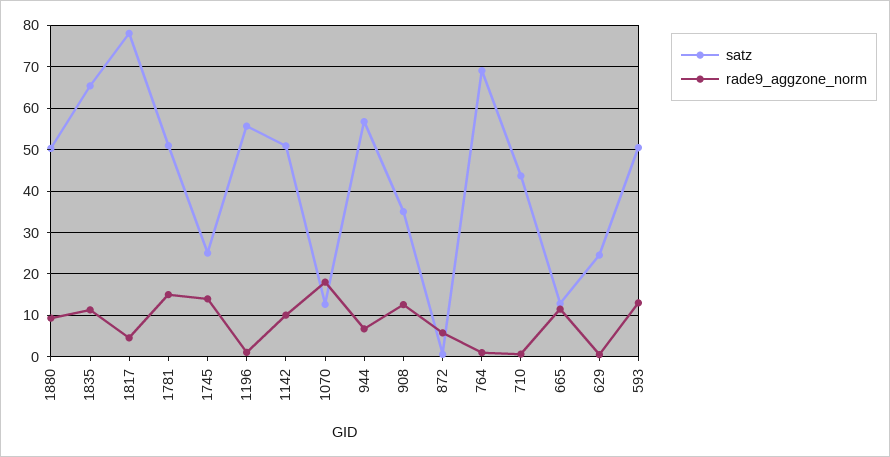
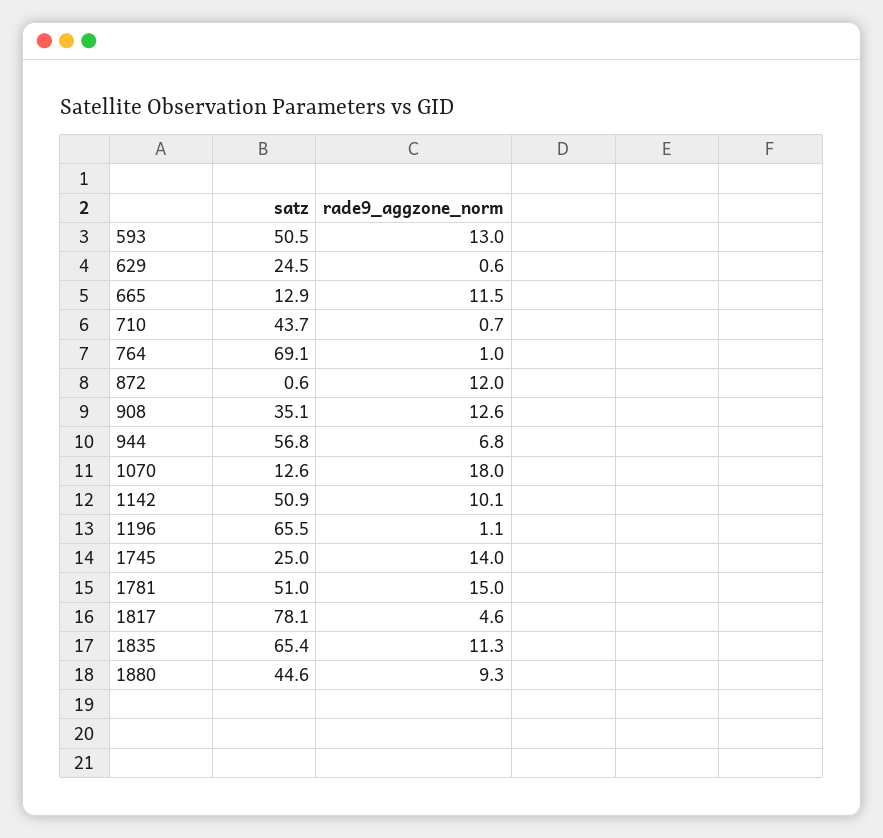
satz, 1880: 50 -> 44.6
satz, 1196: 56 -> 65.5
rade9_aggzone_norm, 872: 6 -> 12

